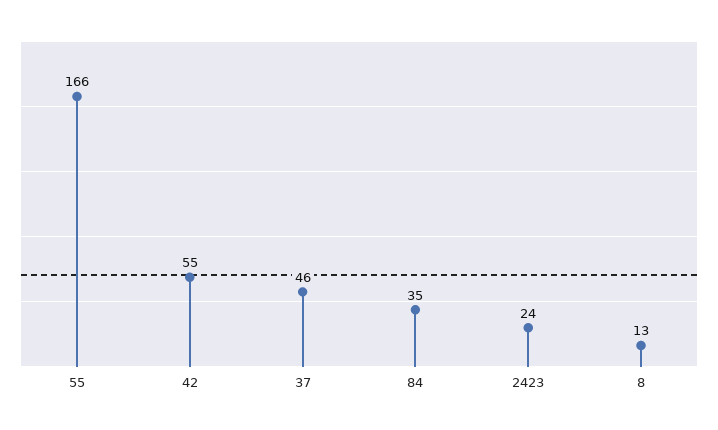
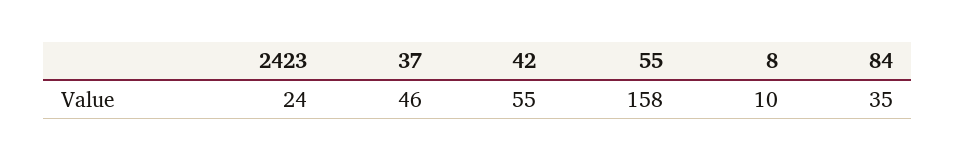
55: 166 -> 158
8: 13 -> 10

